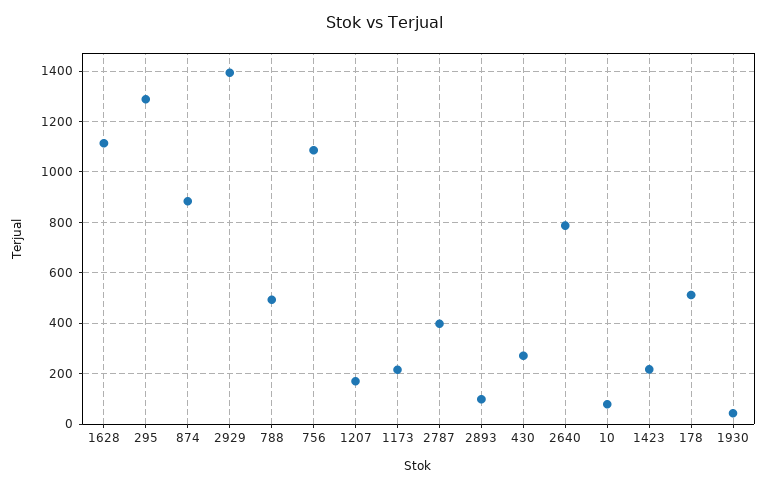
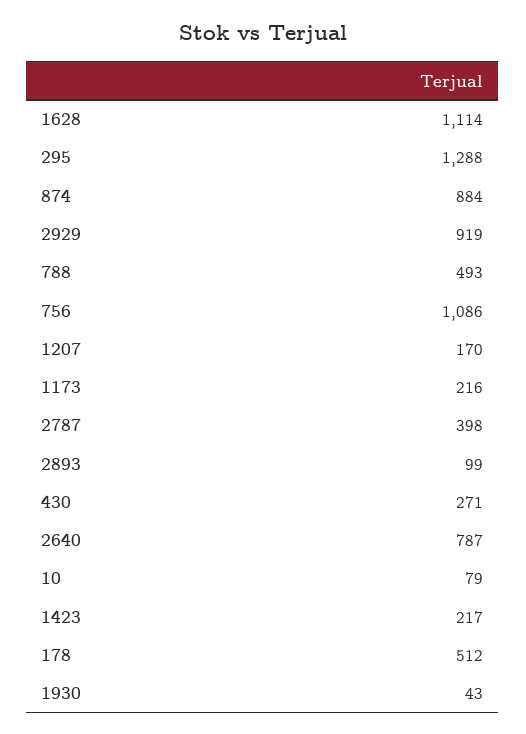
2929: 1400 -> 919

